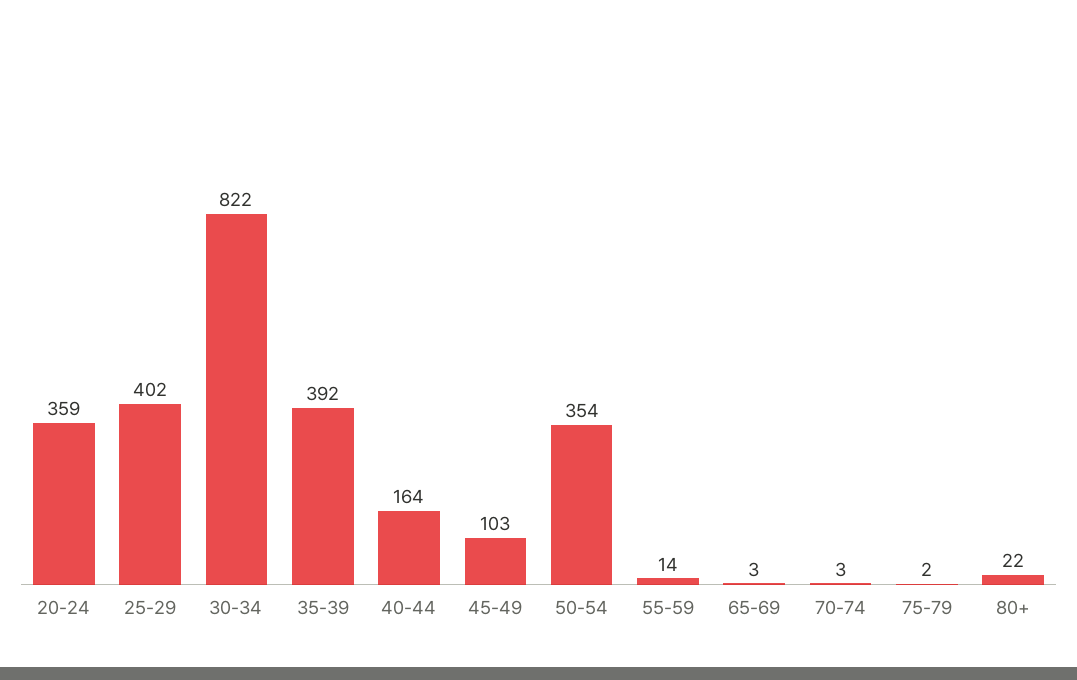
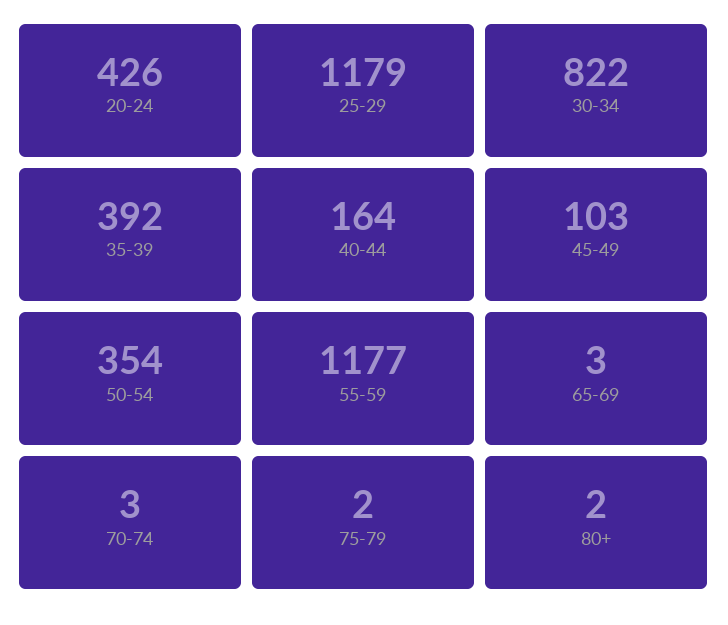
20-24: 359 -> 426
25-29: 402 -> 1179
55-59: 14 -> 1177
80+: 22 -> 2

